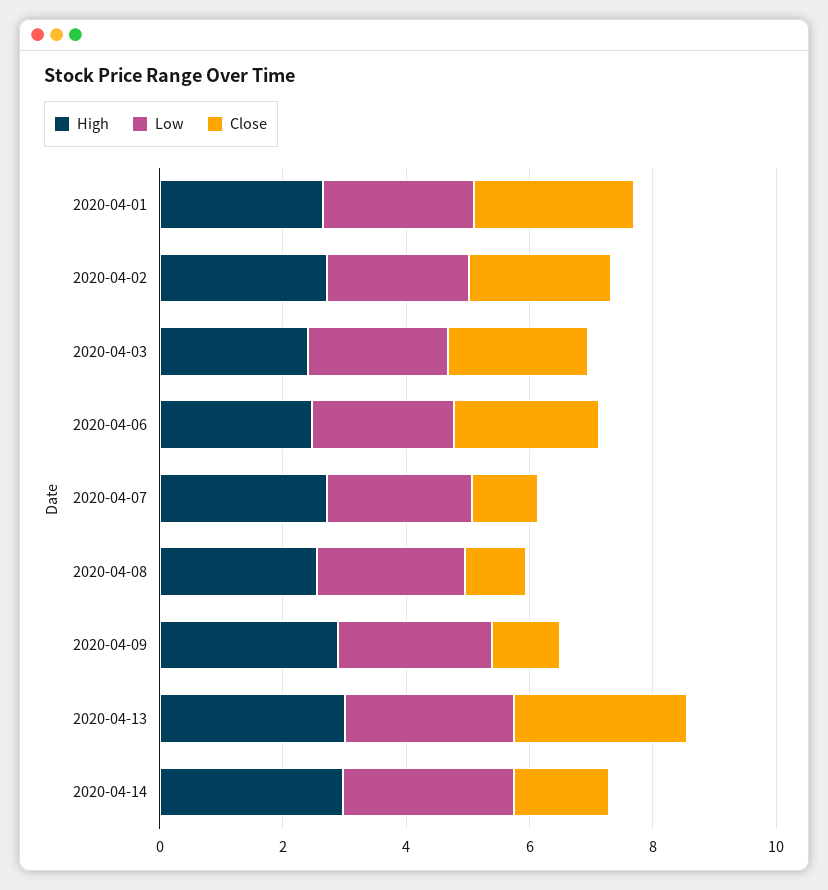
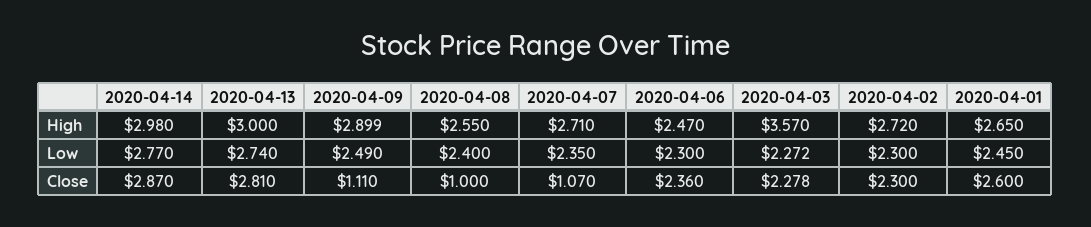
High, 2020-04-03: 2.5 -> 3.57
Close, 2020-04-14: 1.5 -> 2.87

